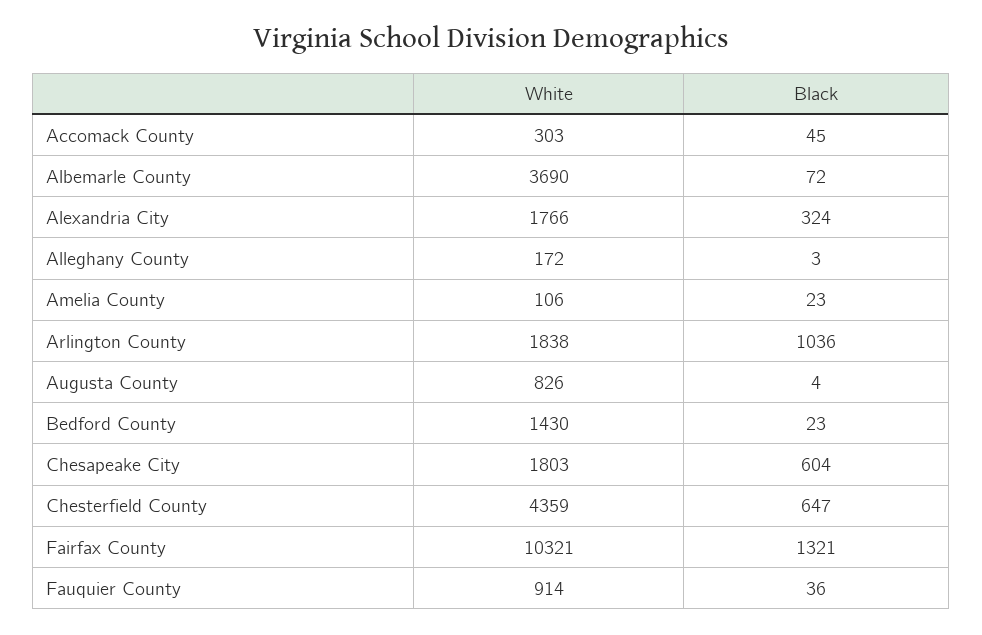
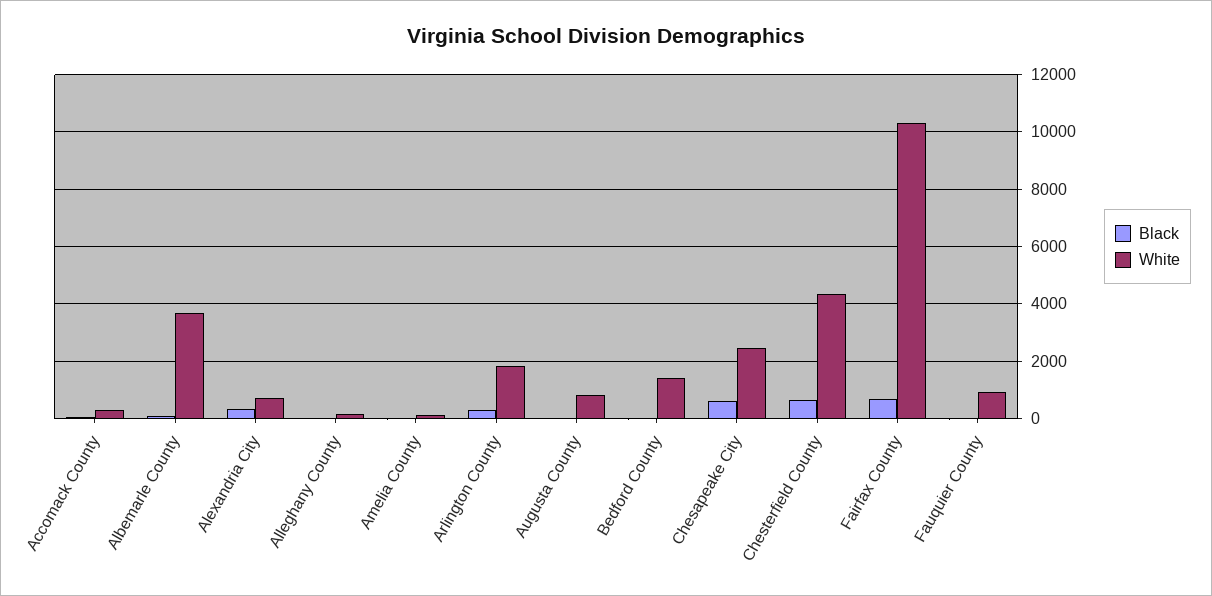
White, Alexandria City: 1766 -> 750
Black, Arlington County: 1036 -> 250
White, Chesapeake City: 1803 -> 2500
Black, Fairfax County: 1321 -> 750

